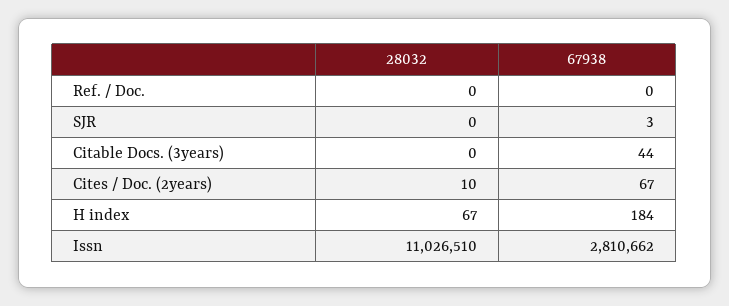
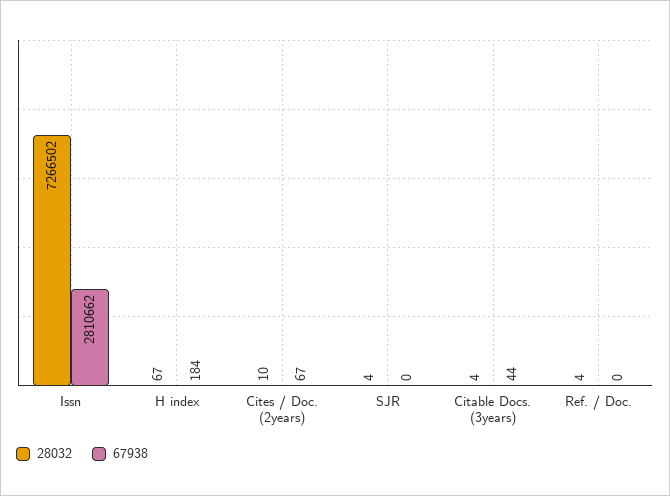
28032, Ref. / Doc.: 0 -> 4
28032, SJR: 0 -> 4
67938, SJR: 3 -> 0
28032, Citable Docs. (3years): 0 -> 4
28032, Issn: 11026510 -> 7266502

